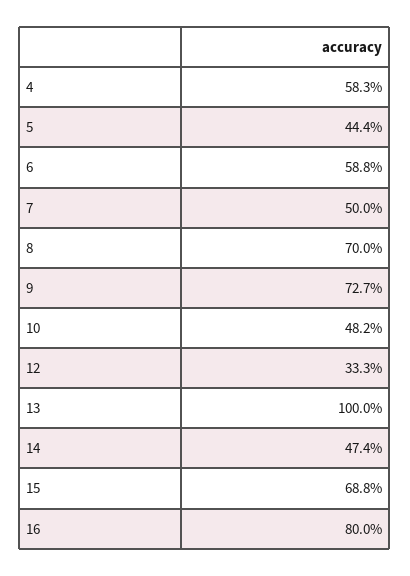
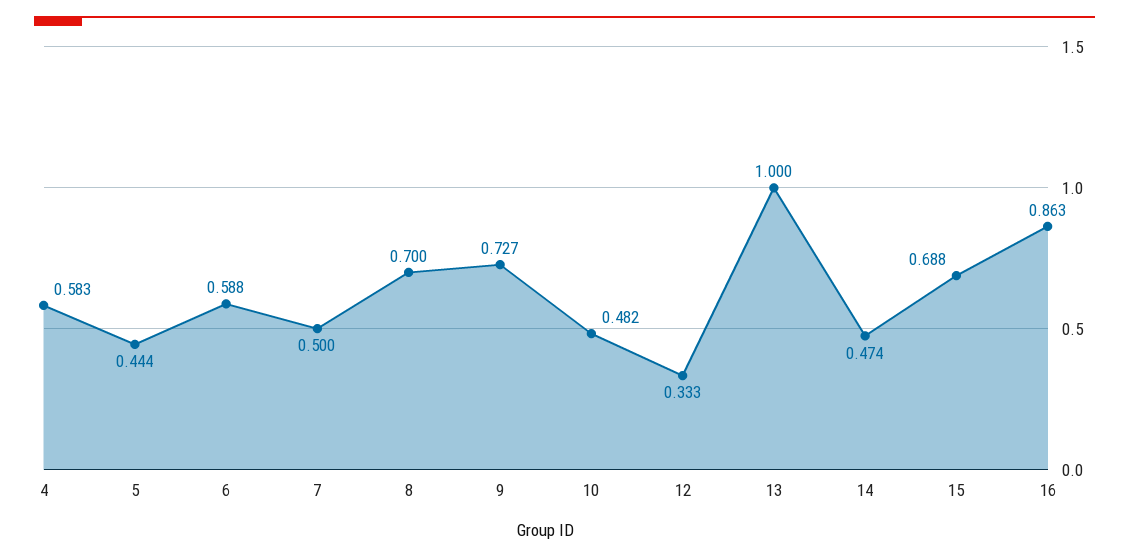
16: 0.8 -> 0.863

